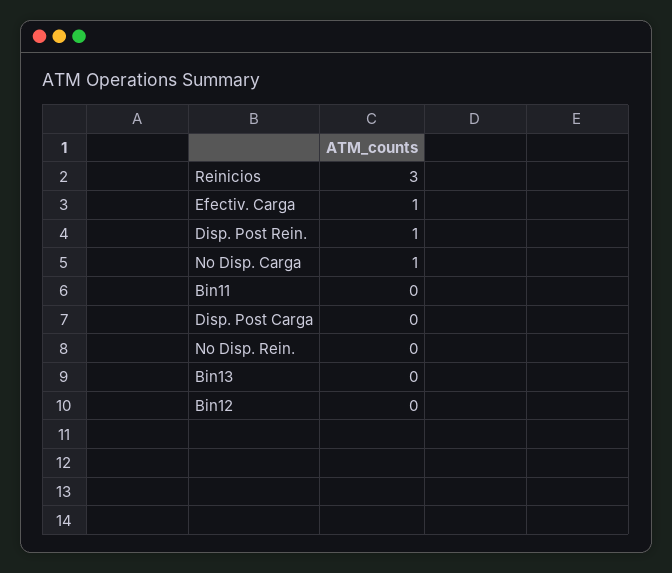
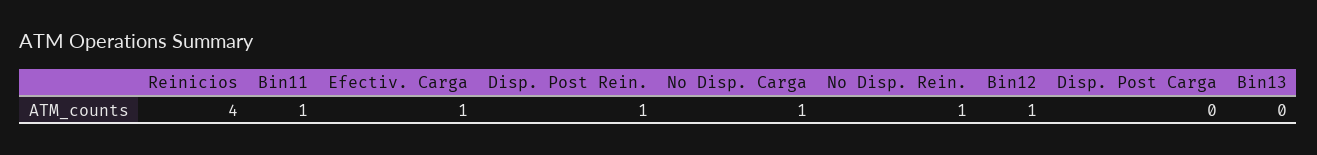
Reinicios: 3 -> 4
Bin11: 0 -> 1
No Disp. Rein.: 0 -> 1
Bin12: 0 -> 1

